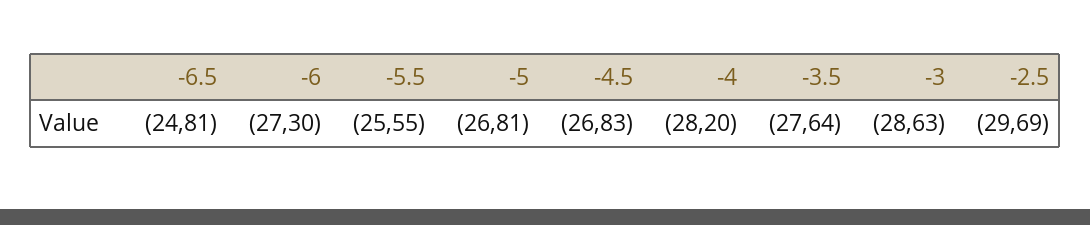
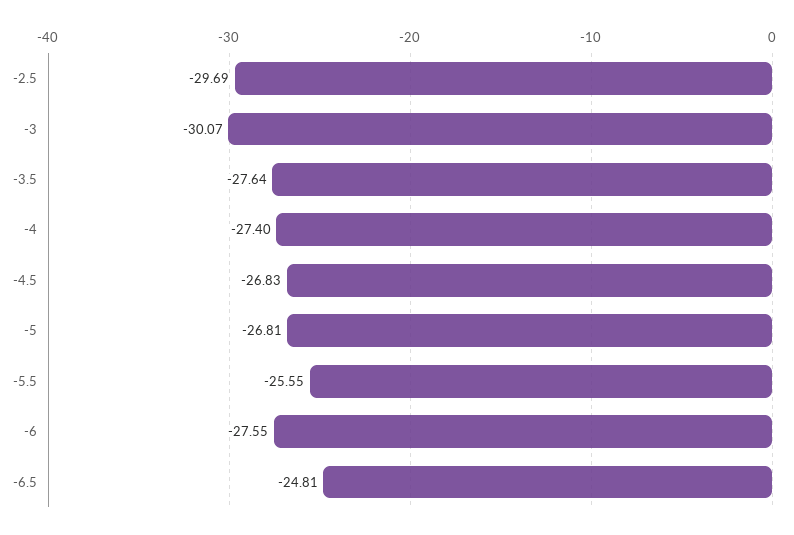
-6: -27.3 -> -27.55
-4: -28.2 -> -27.4
-3: -28.63 -> -30.07

